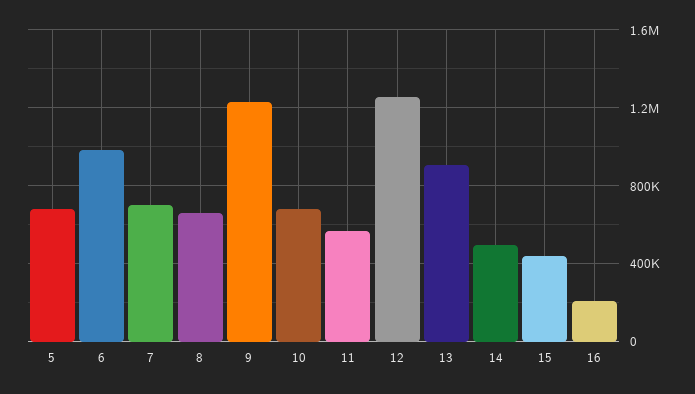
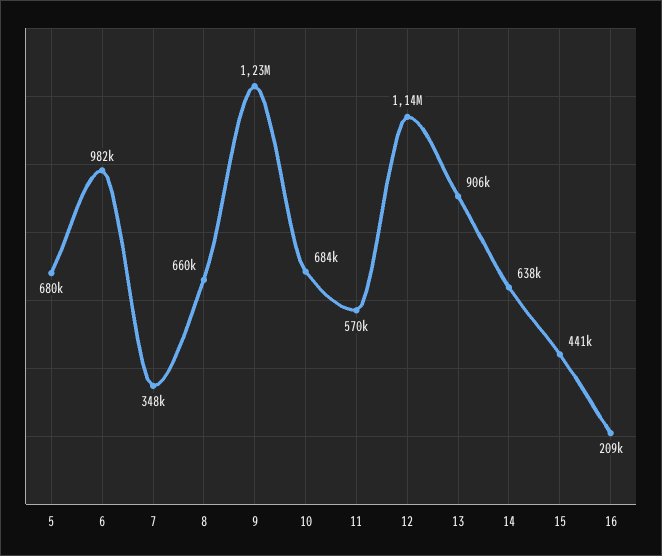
7: 700000 -> 348000
12: 1250000 -> 1140000
14: 500000 -> 638000

